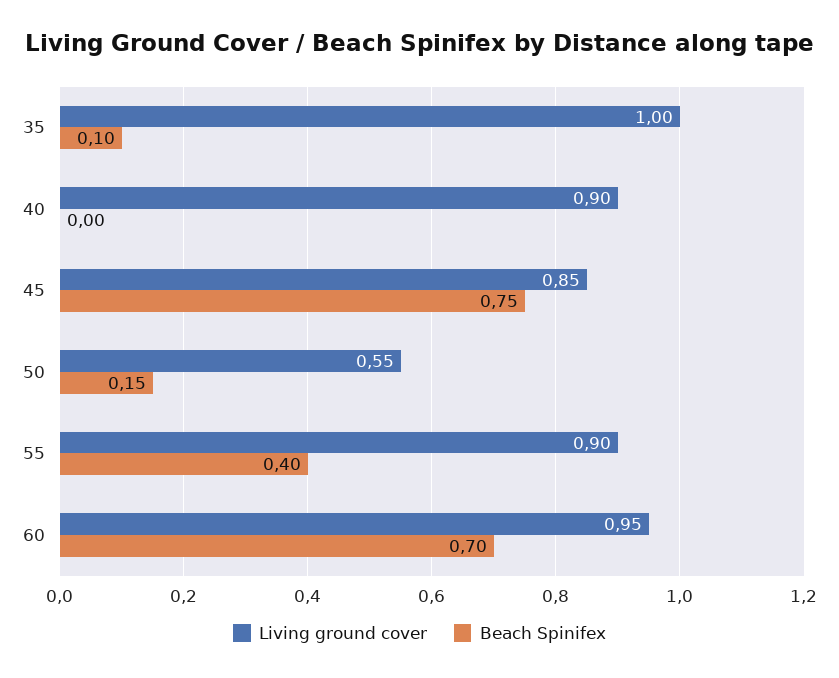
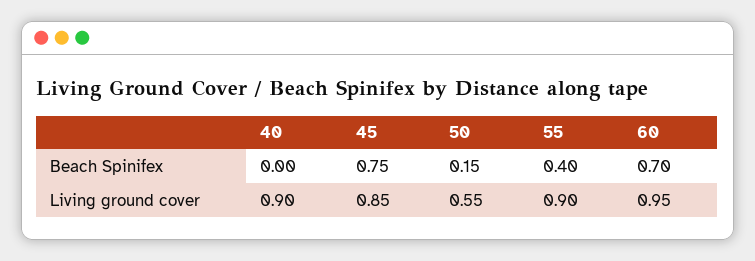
Living ground cover, 35: 1 -> none
Beach Spinifex, 35: 0.1 -> none

